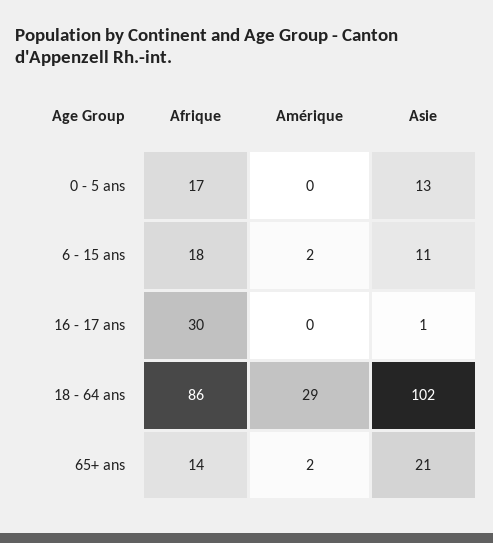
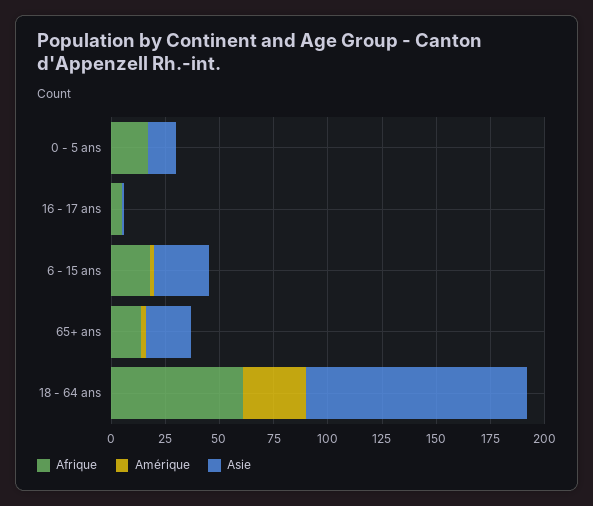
Asie, 6 - 15 ans: 11 -> 25
Afrique, 16 - 17 ans: 30 -> 5
Afrique, 18 - 64 ans: 86 -> 60

